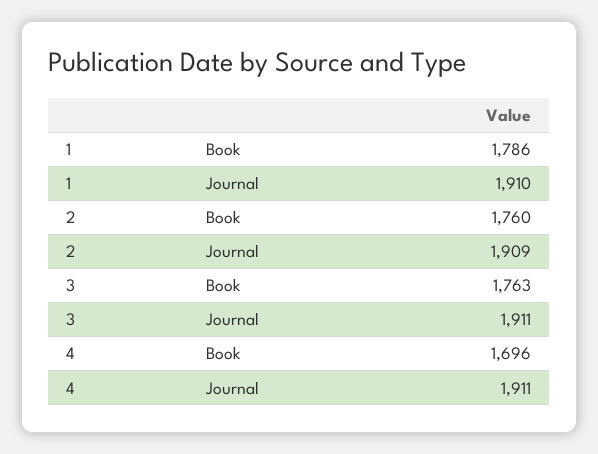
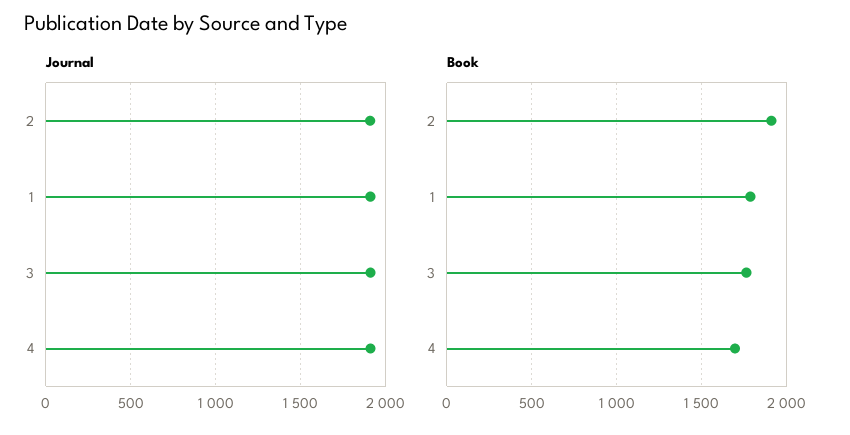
Book, 2: 1760 -> 1900

